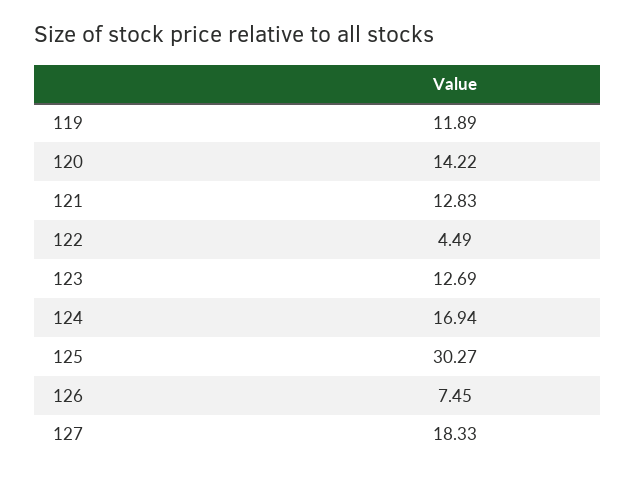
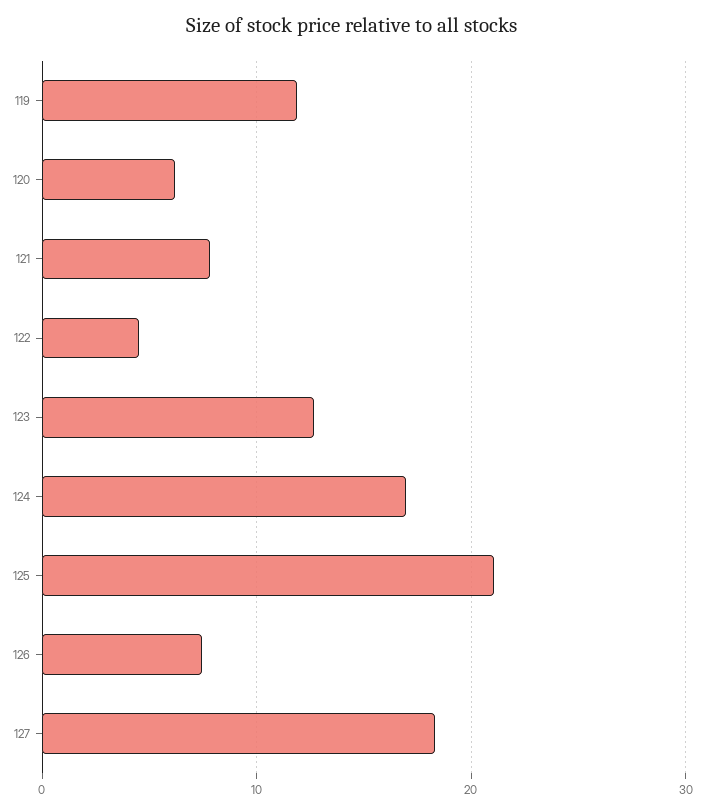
120: 14.22 -> 6
121: 12.83 -> 8
125: 30.27 -> 21

